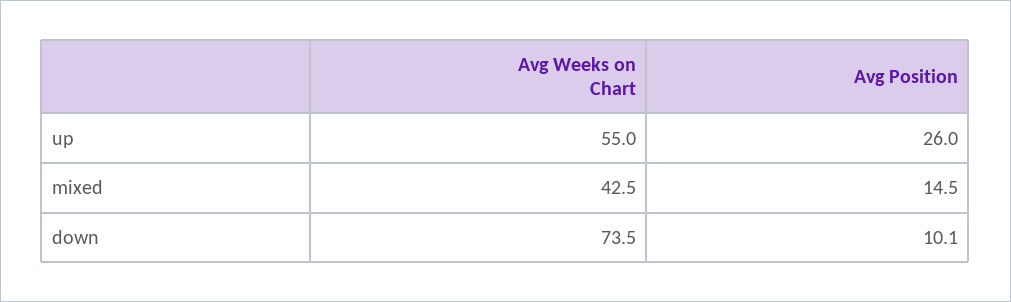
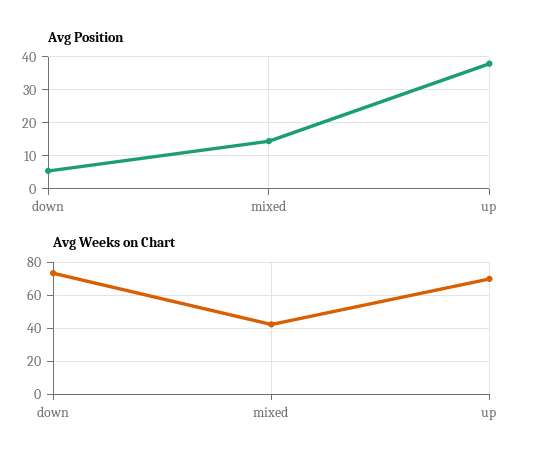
Avg Weeks on Chart, up: 55 -> 70
Avg Position, up: 26 -> 38
Avg Position, down: 10.1 -> 6

